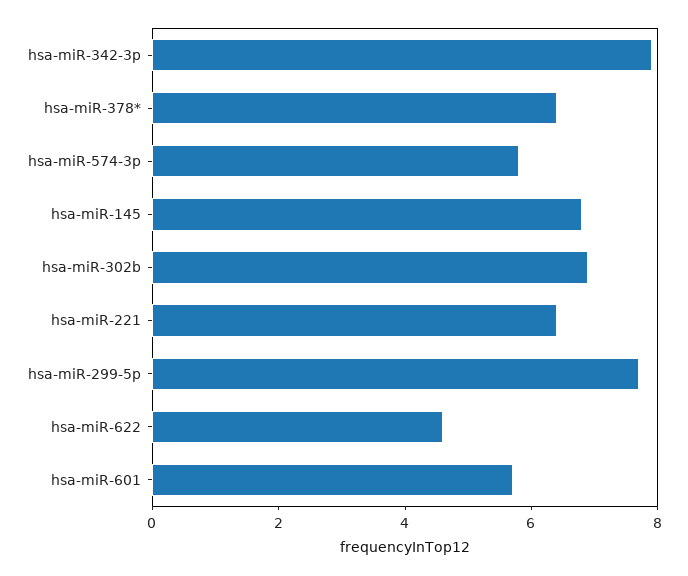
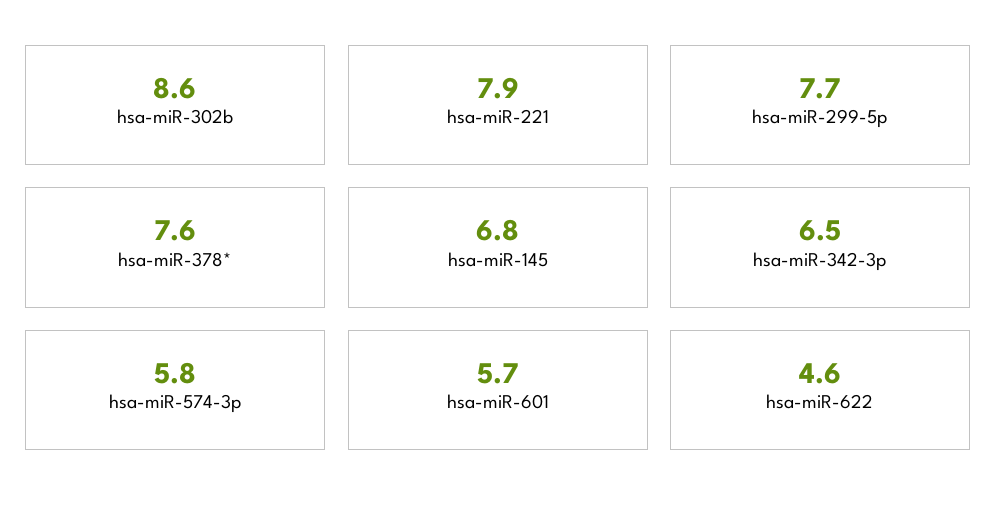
hsa-miR-342-3p: 8 -> 6.5
hsa-miR-378*: 6.5 -> 7.6
hsa-miR-302b: 7 -> 8.6
hsa-miR-221: 6.5 -> 7.9

